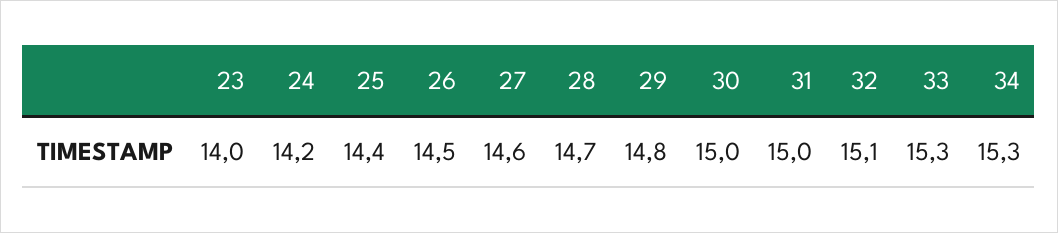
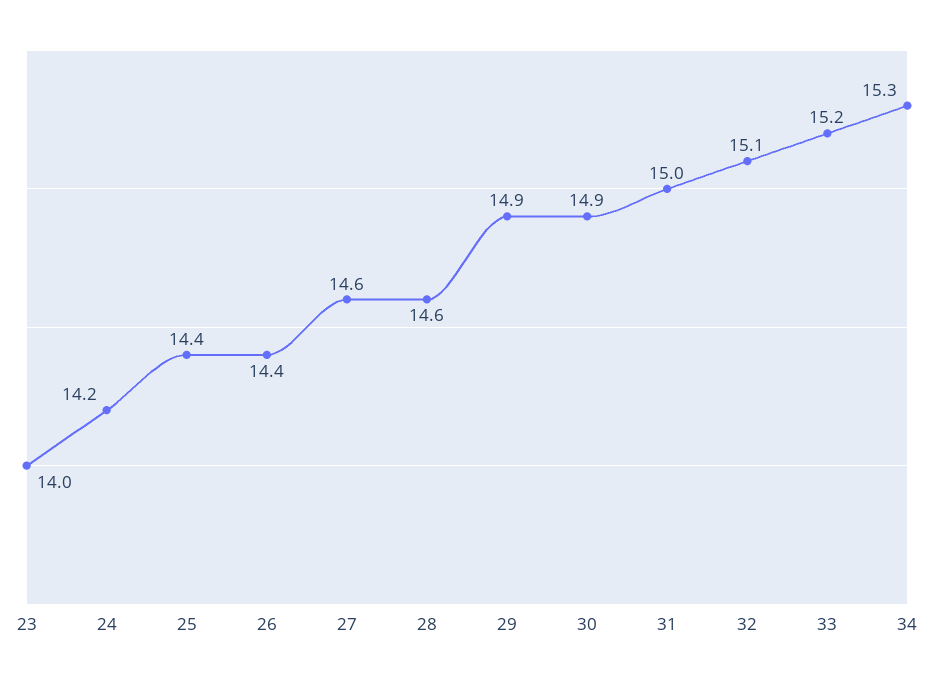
26: 14.5 -> 14.4
28: 14.7 -> 14.6
29: 14.8 -> 14.9
30: 15 -> 14.9
33: 15.3 -> 15.2

